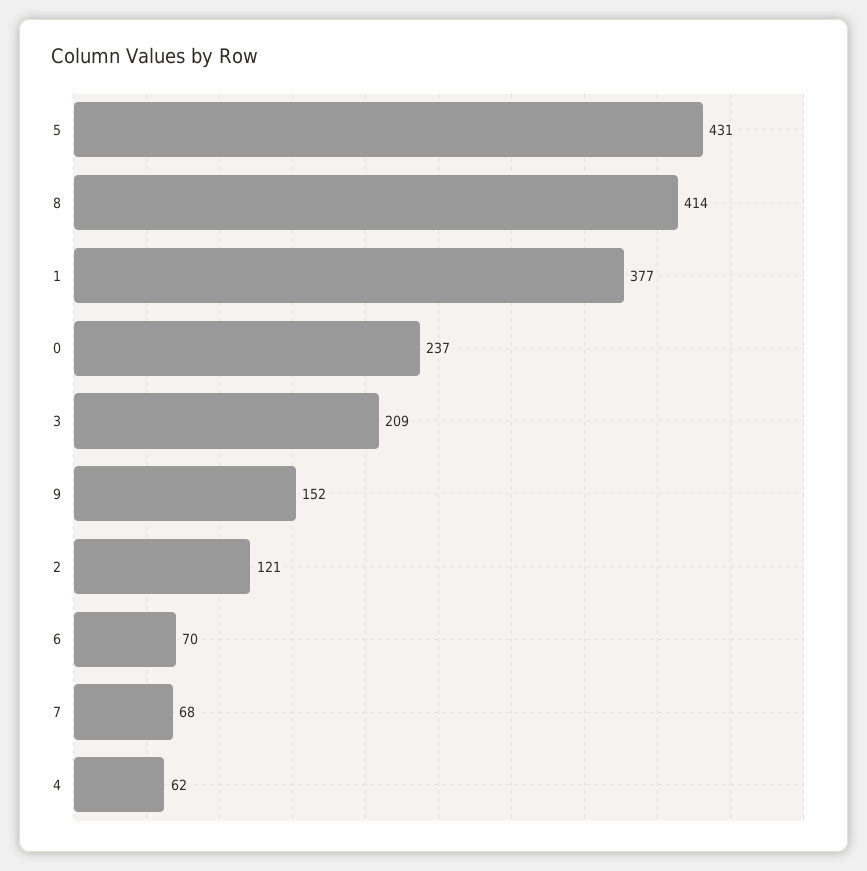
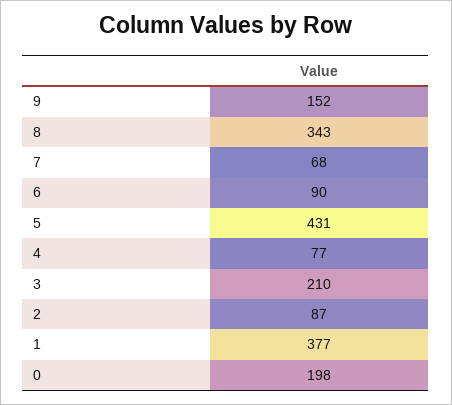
8: 414 -> 343
0: 237 -> 198
3: 209 -> 210
2: 121 -> 87
6: 70 -> 90
4: 62 -> 77

